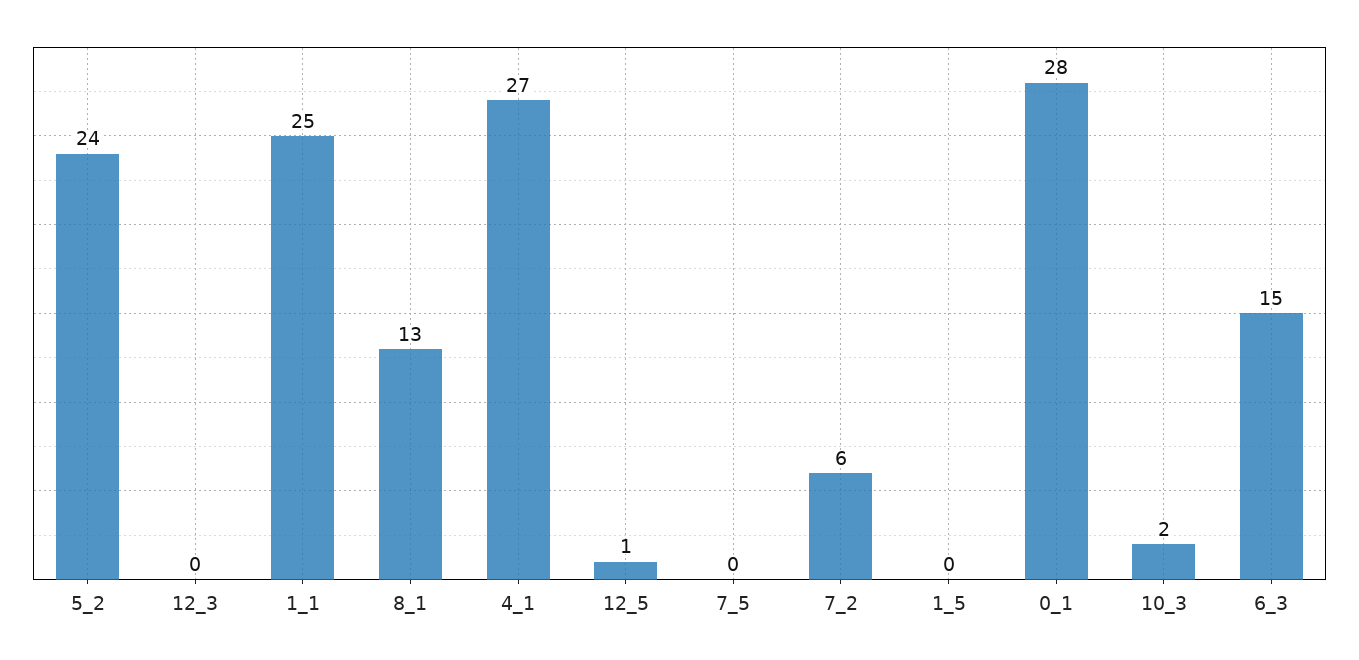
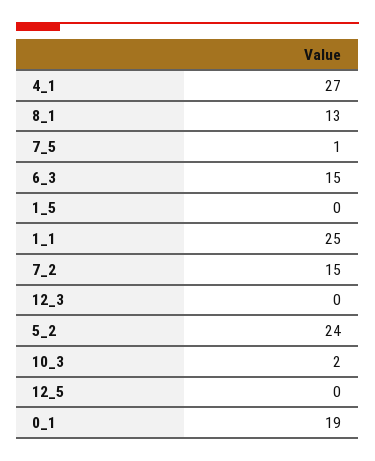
12_5: 1 -> 0
7_5: 0 -> 1
7_2: 6 -> 15
0_1: 28 -> 19

